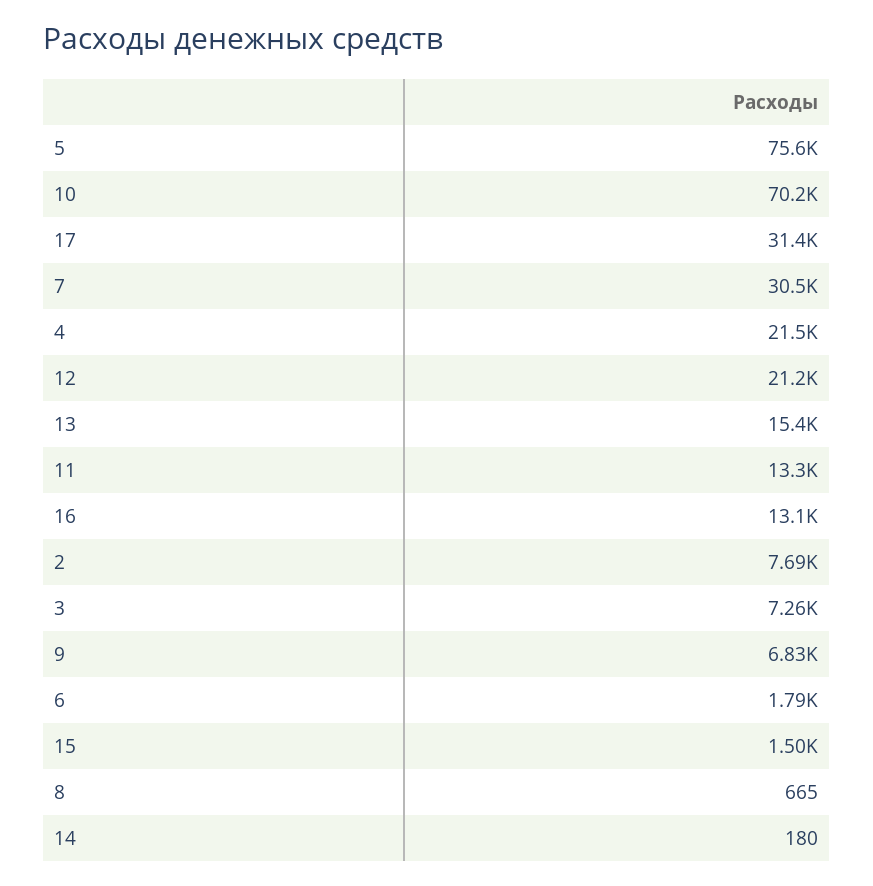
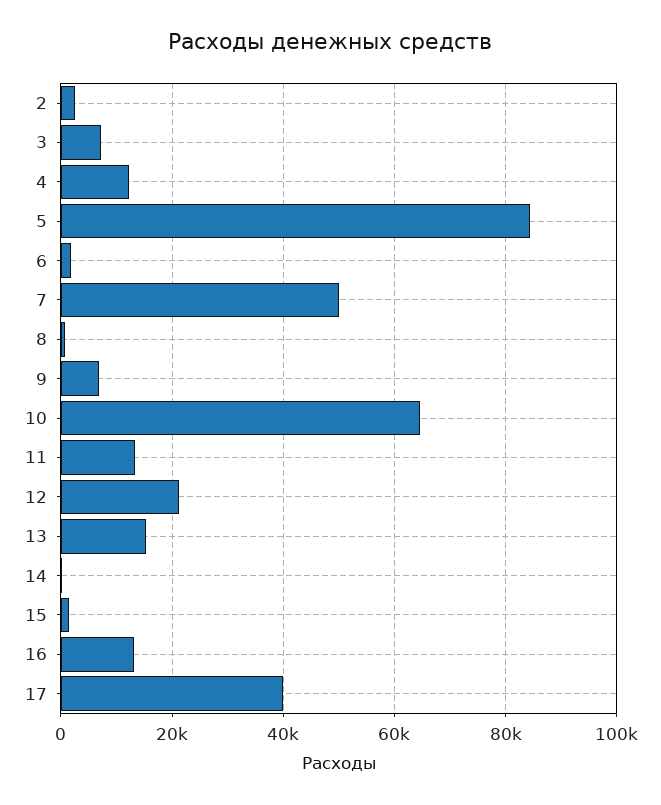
5: 75600 -> 84000
10: 70200 -> 64000
17: 31400 -> 40000
7: 30500 -> 50000
4: 21500 -> 12000
2: 7690 -> 2000

